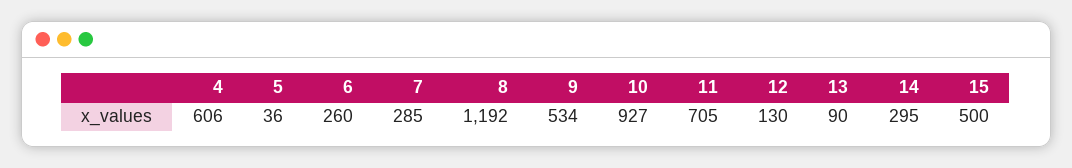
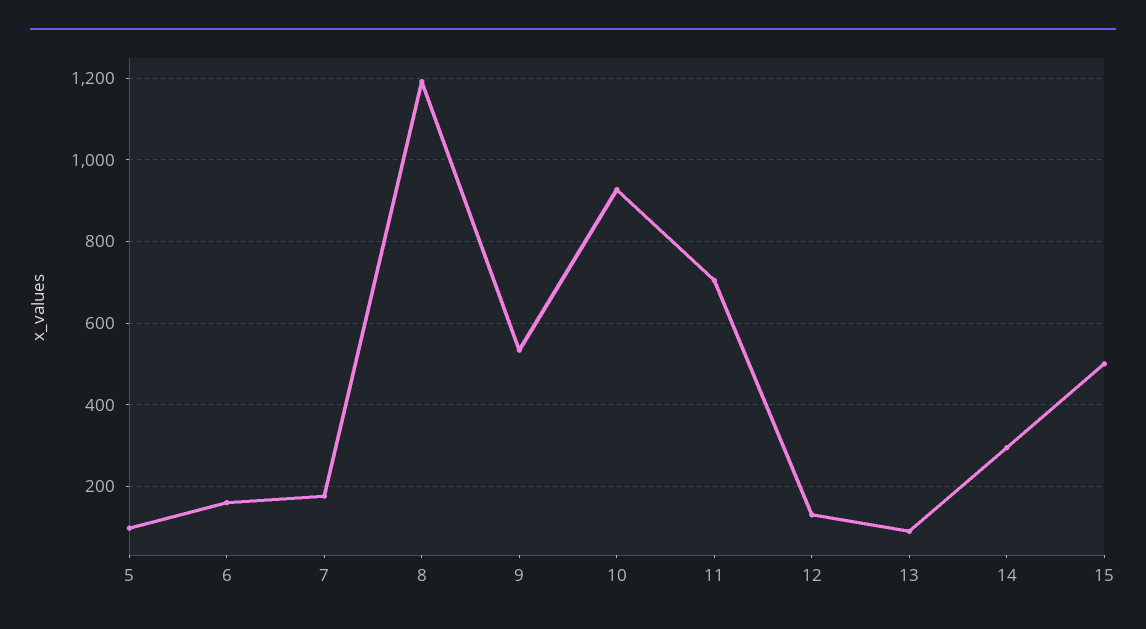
4: 606 -> none
5: 36 -> 100
6: 260 -> 160
7: 285 -> 180

